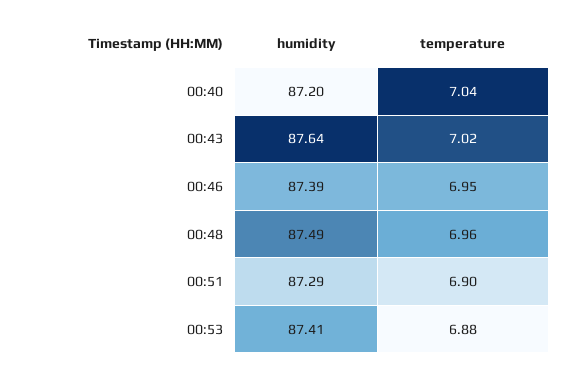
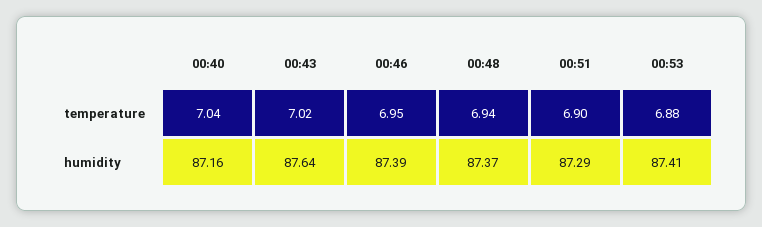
humidity, 00:40: 87.2 -> 87.16
humidity, 00:48: 87.49 -> 87.37
temperature, 00:48: 6.96 -> 6.94

